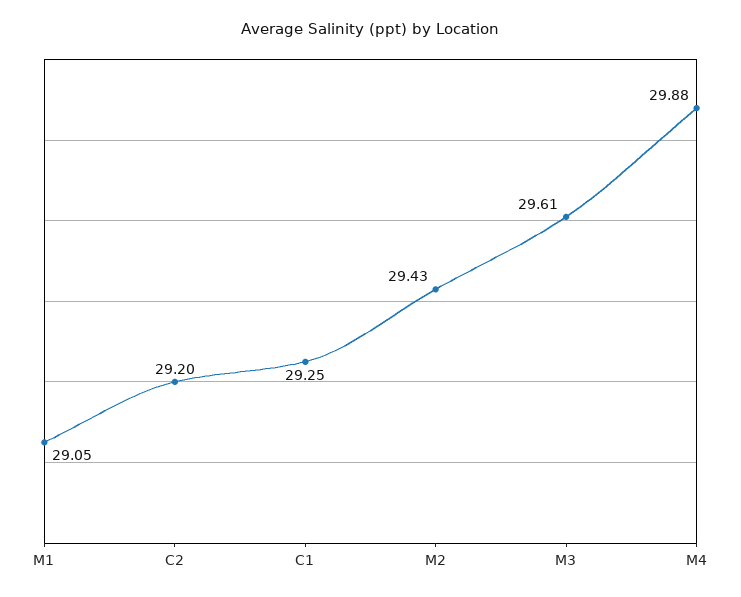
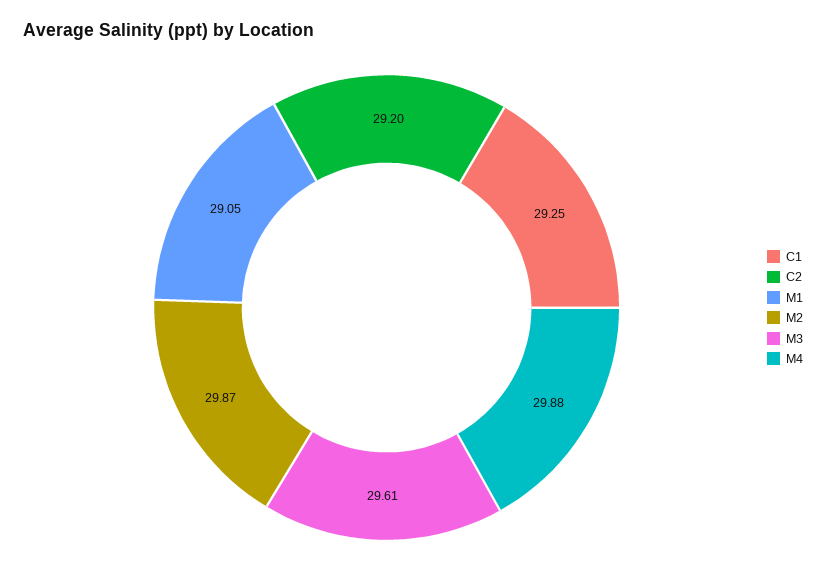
M2: 29.43 -> 29.87

